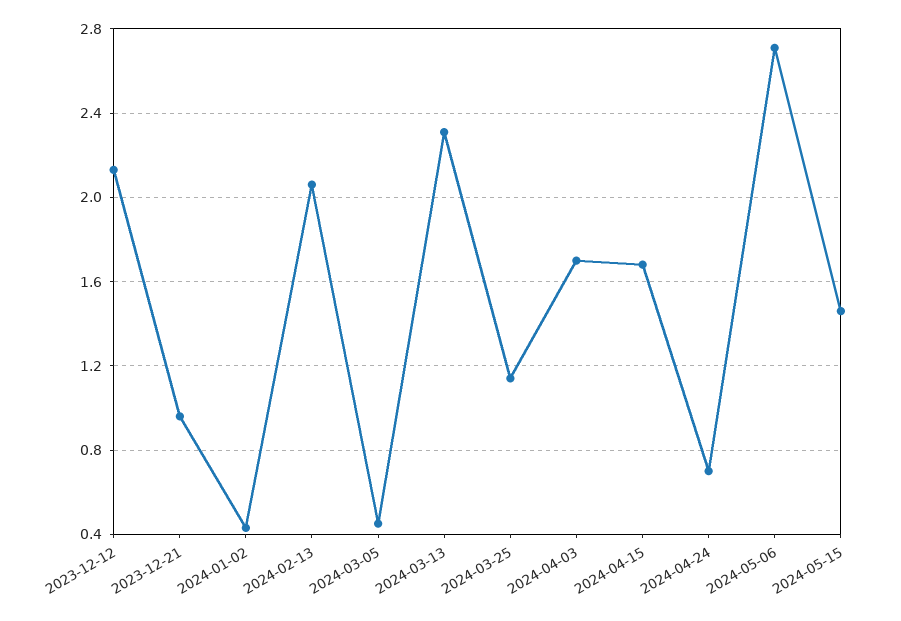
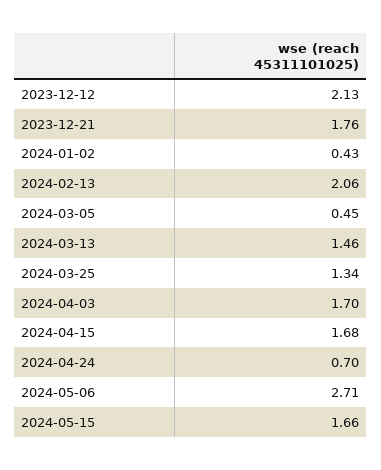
2023-12-21: 0.95 -> 1.76
2024-03-13: 2.3 -> 1.46
2024-03-25: 1.15 -> 1.34
2024-05-15: 1.45 -> 1.66

